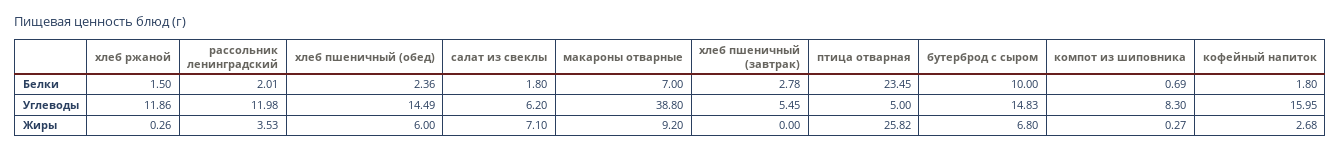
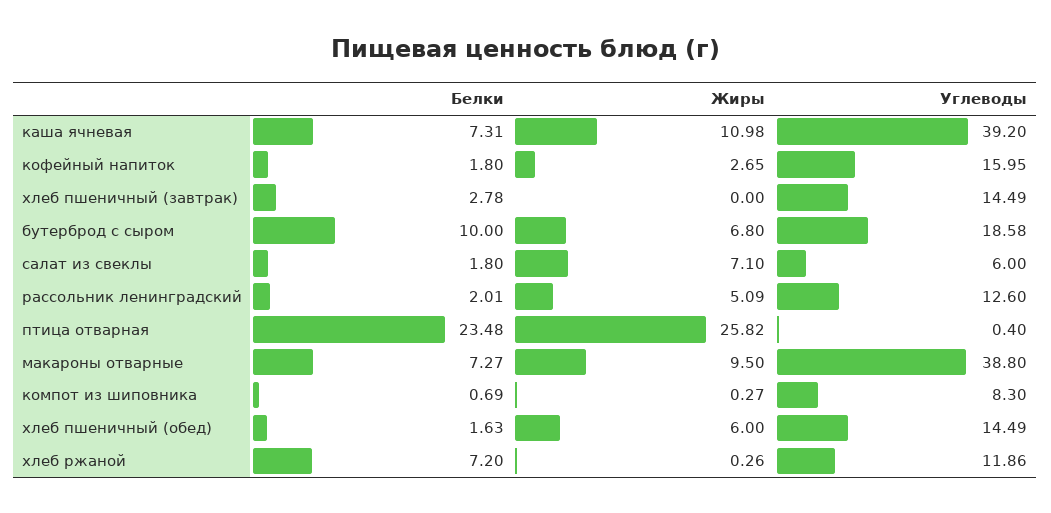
хлеб ржаной, Белки: 1.5 -> 7.2
хлеб пшеничный (обед), Белки: 2.36 -> 1.63
макароны отварные, Белки: 7 -> 7.27
птица отварная, Белки: 23.45 -> 23.48
рассольник ленинградский, Углеводы: 11.98 -> 12.6
салат из свеклы, Углеводы: 6.2 -> 6
хлеб пшеничный (завтрак), Углеводы: 5.45 -> 14.49
птица отварная, Углеводы: 5 -> 0.4
бутерброд с сыром, Углеводы: 14.83 -> 18.58
рассольник ленинградский, Жиры: 3.53 -> 5.09
макароны отварные, Жиры: 9.2 -> 9.5
кофейный напиток, Жиры: 2.68 -> 2.65
каша ячневая, Белки: none -> 7.31
каша ячневая, Жиры: none -> 10.98
каша ячневая, Углеводы: none -> 39.2

